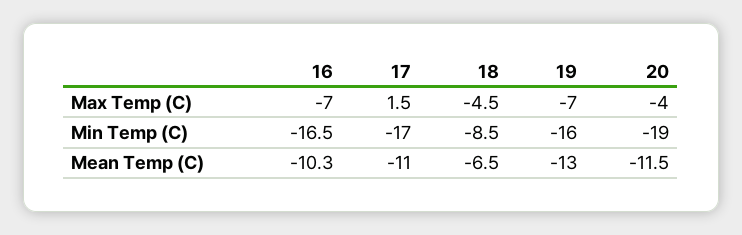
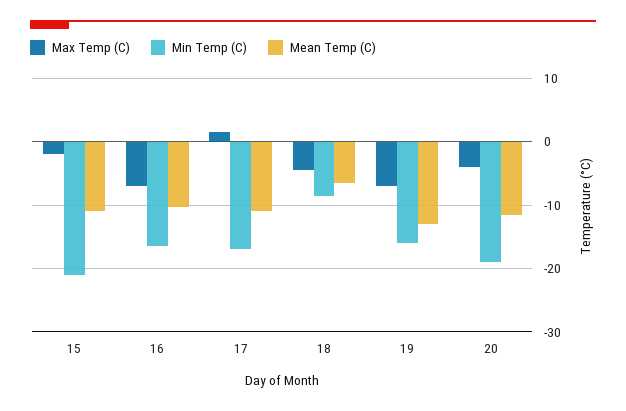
Max Temp (C), 15: none -> -2
Min Temp (C), 15: none -> -21
Mean Temp (C), 15: none -> -11

